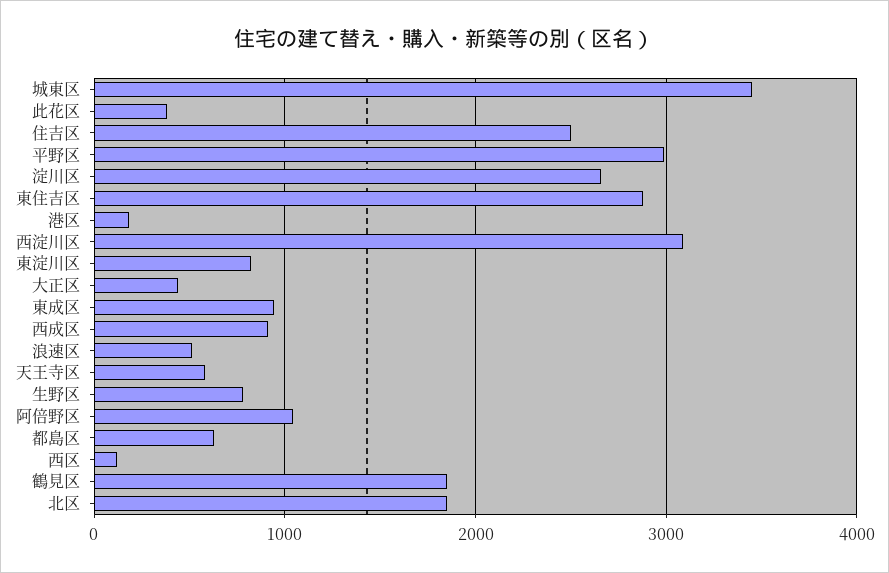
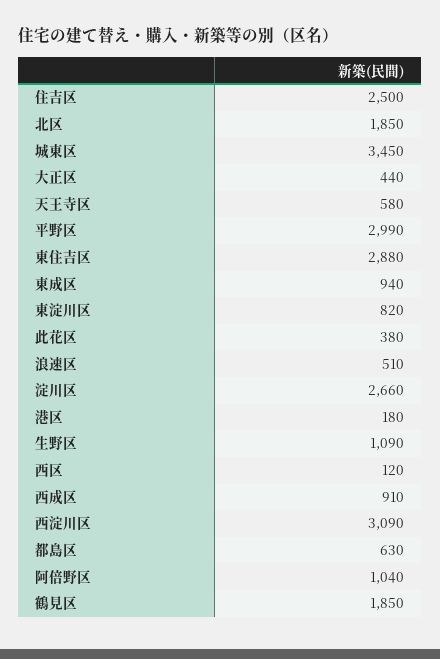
生野区: 800 -> 1090

